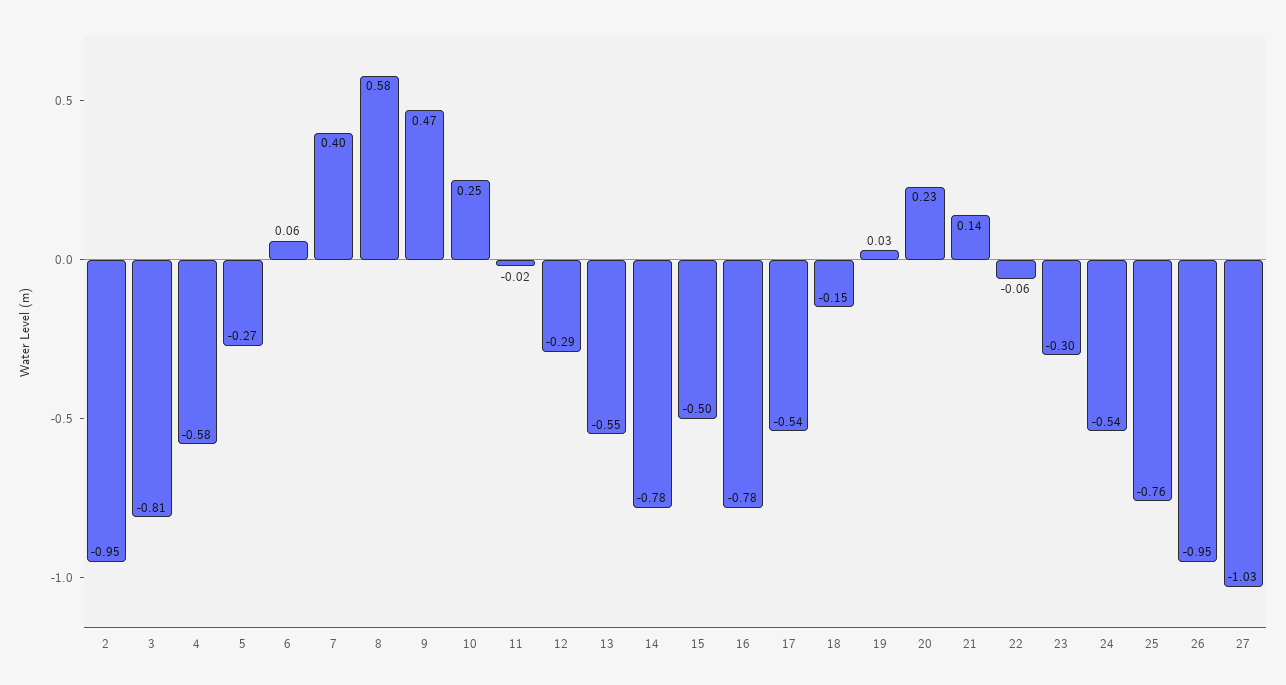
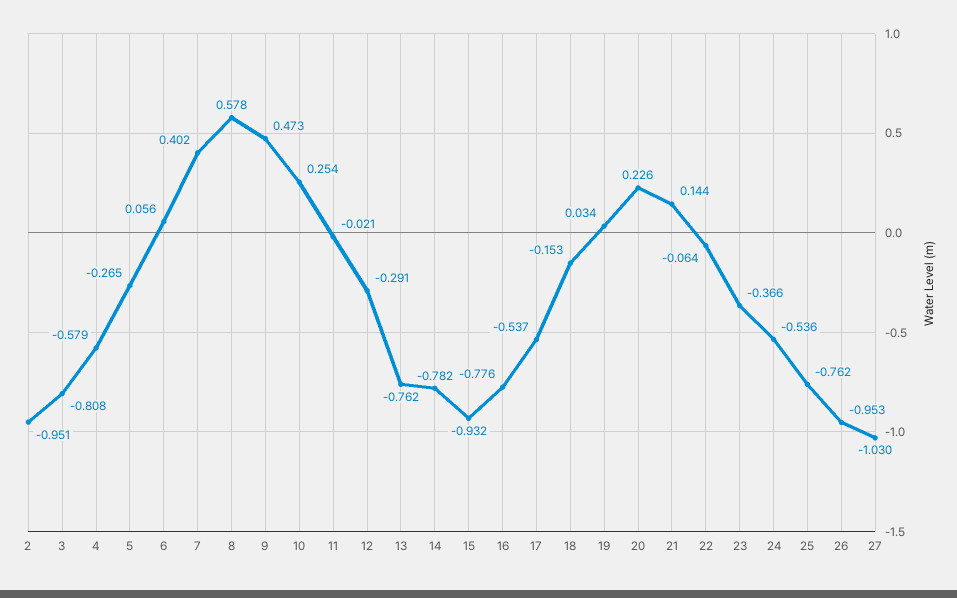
13: -0.55 -> -0.762
15: -0.5 -> -0.932
23: -0.3 -> -0.366

